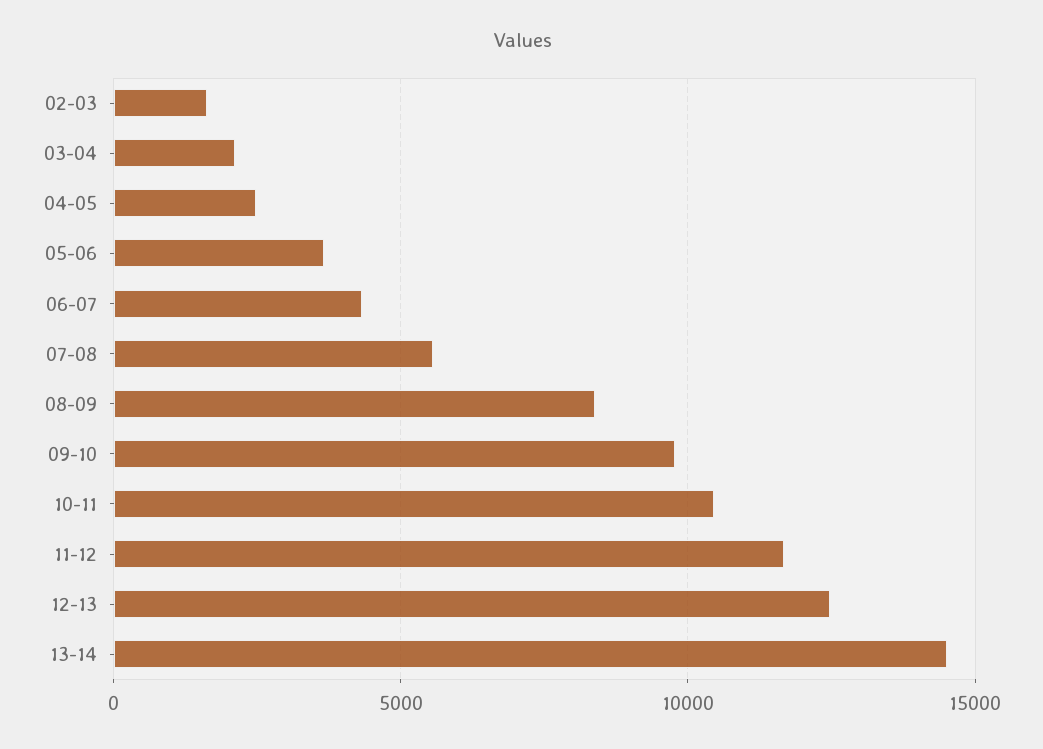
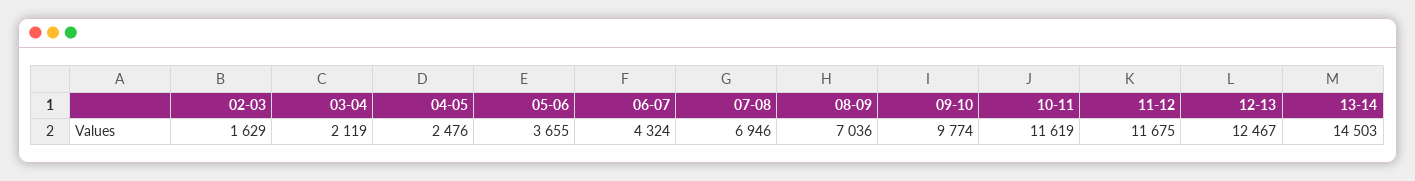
07-08: 5500 -> 6946
08-09: 8500 -> 7036
10-11: 10500 -> 11619

